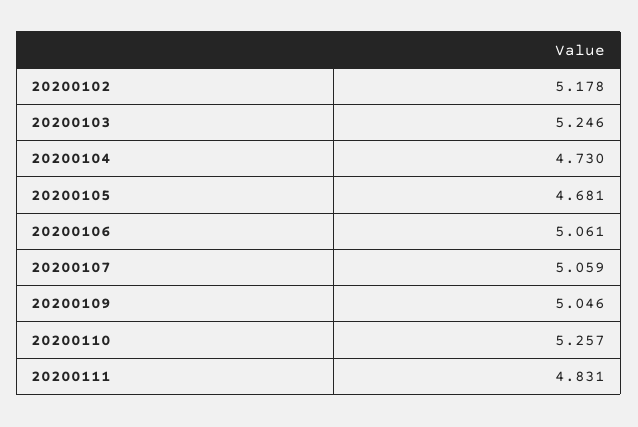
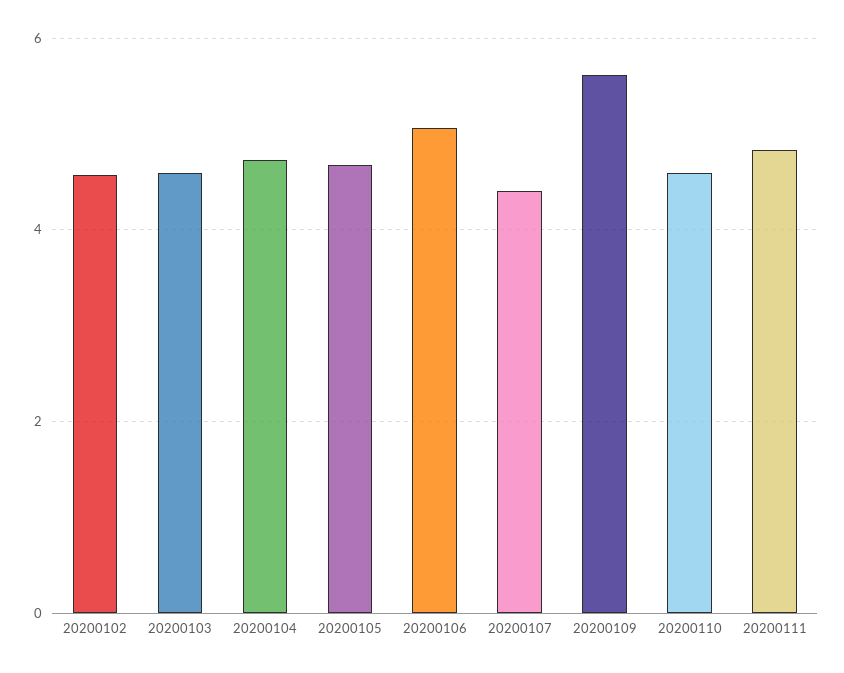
20200102: 5.178 -> 4.6
20200103: 5.246 -> 4.6
20200107: 5.059 -> 4.4
20200109: 5.046 -> 5.6
20200110: 5.257 -> 4.6

